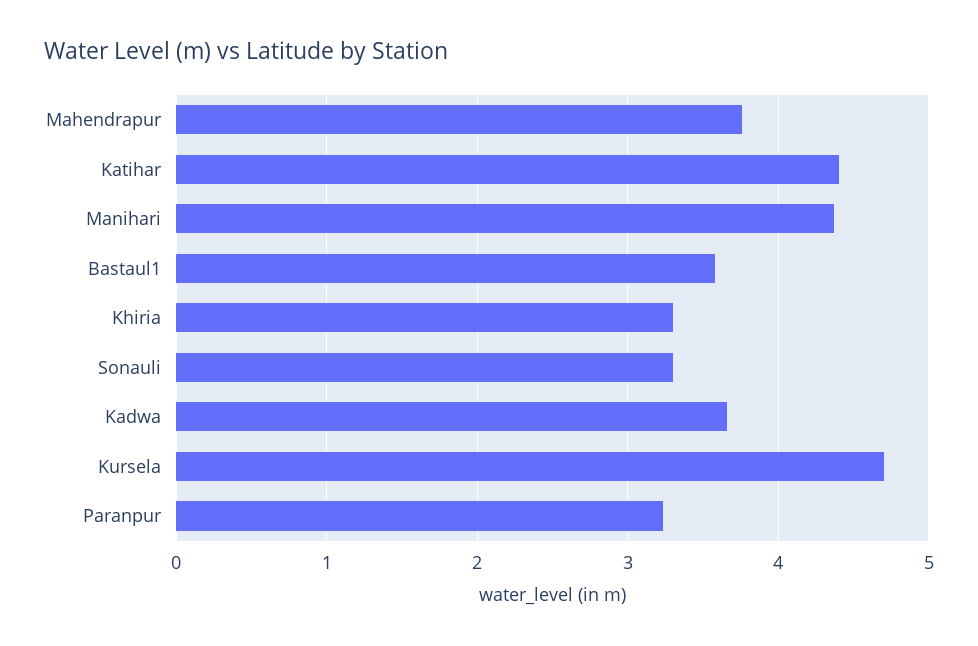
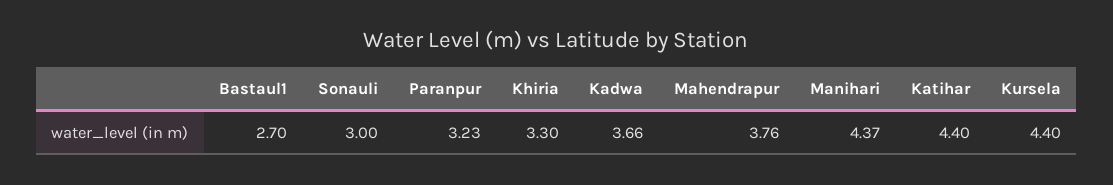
Bastaul1: 3.6 -> 2.7
Sonauli: 3.3 -> 3
Kursela: 4.7 -> 4.4

